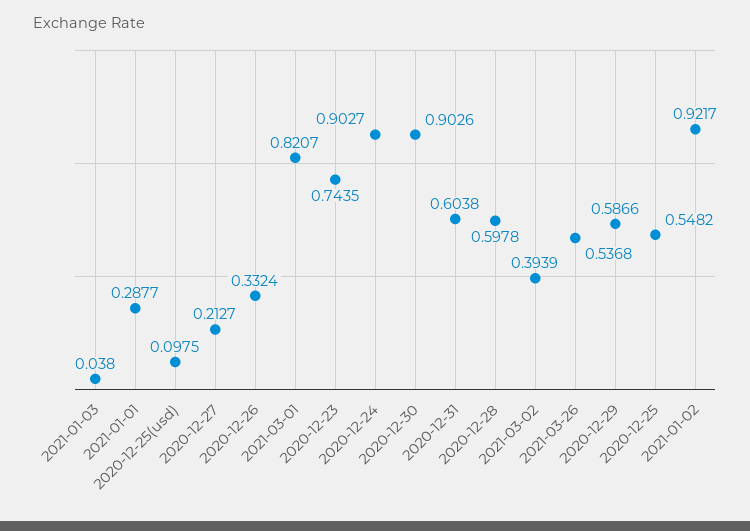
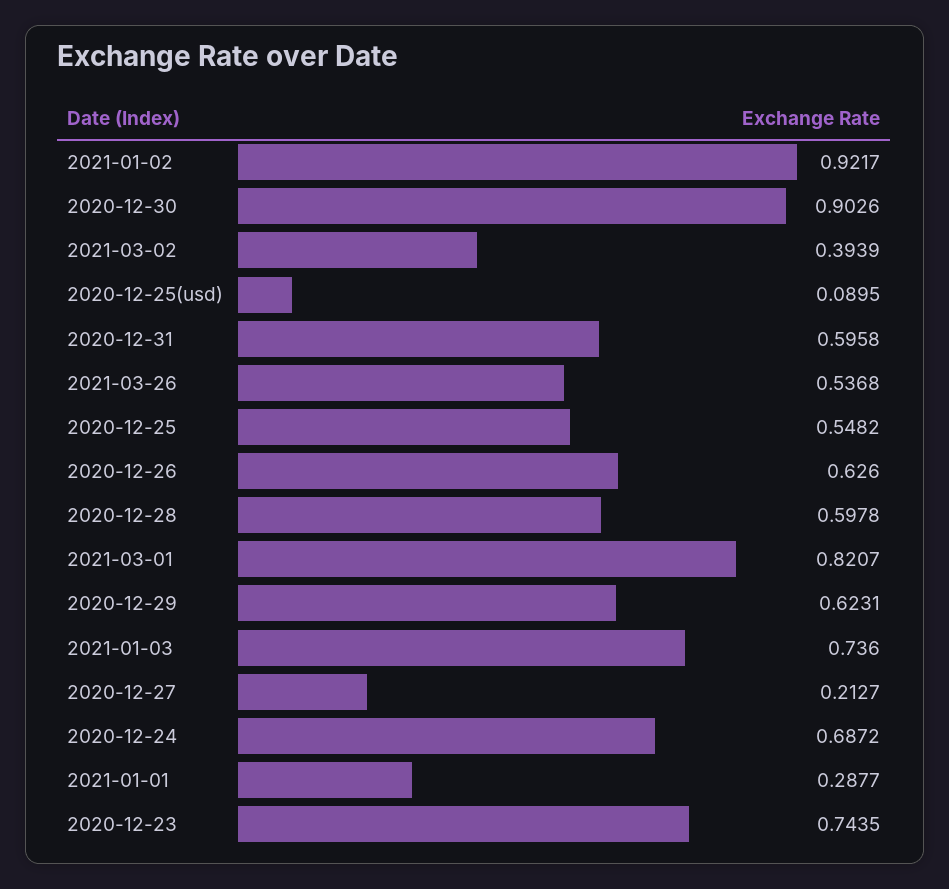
2021-01-03: 0.038 -> 0.736
2020-12-25(usd): 0.0975 -> 0.0895
2020-12-26: 0.3324 -> 0.626
2020-12-24: 0.9027 -> 0.6872
2020-12-31: 0.6038 -> 0.5958
2020-12-29: 0.5866 -> 0.6231

